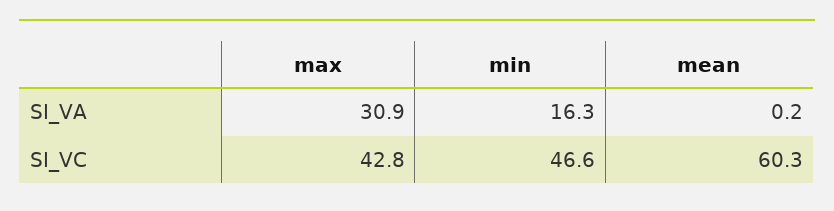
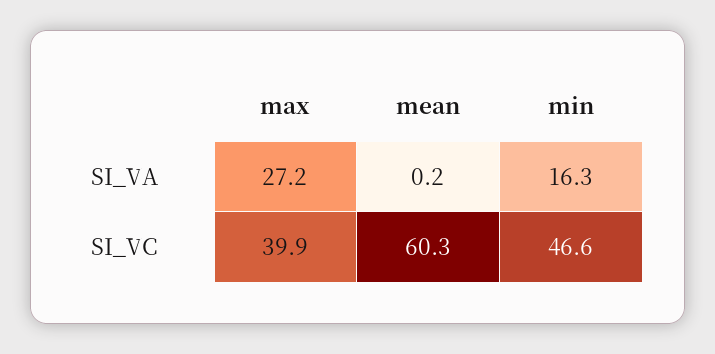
max, SI_VA: 30.9 -> 27.2
max, SI_VC: 42.8 -> 39.9

